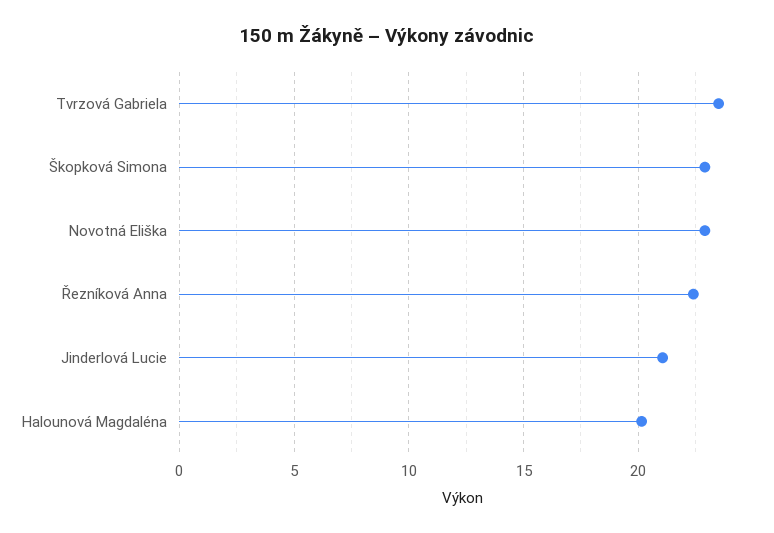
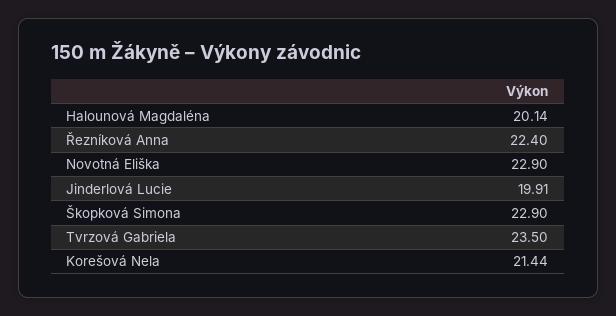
Jinderlová Lucie: 21 -> 19.91
Korešová Nela: none -> 21.44

